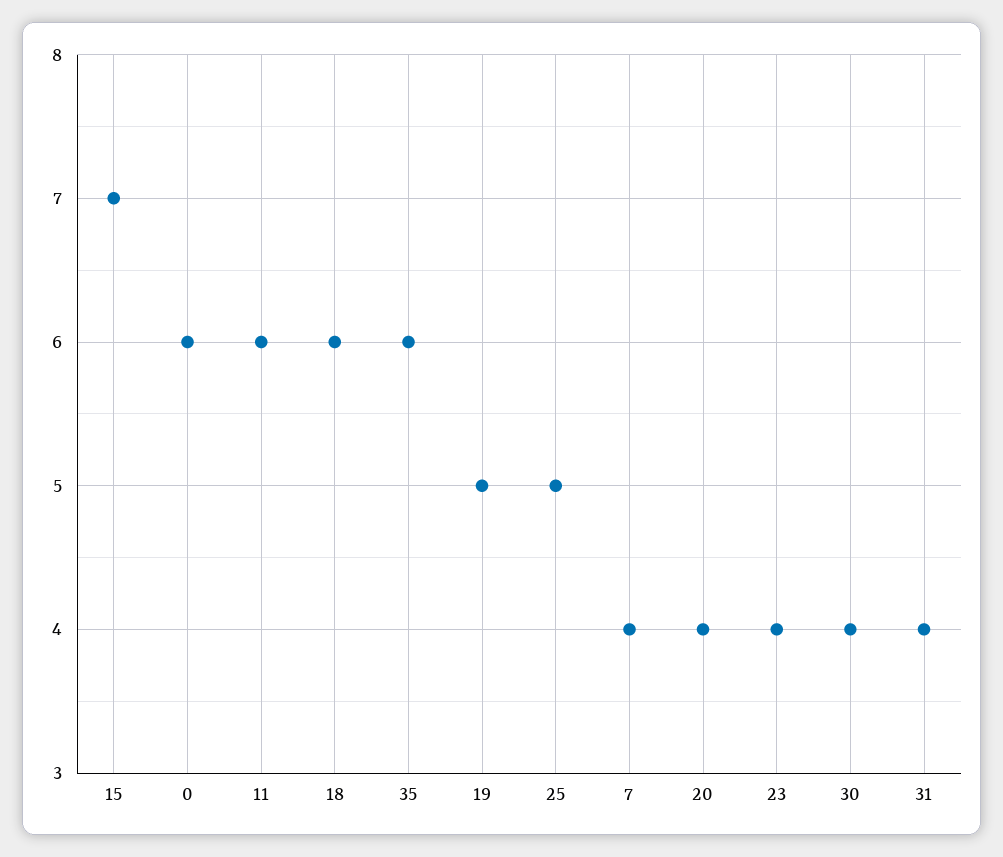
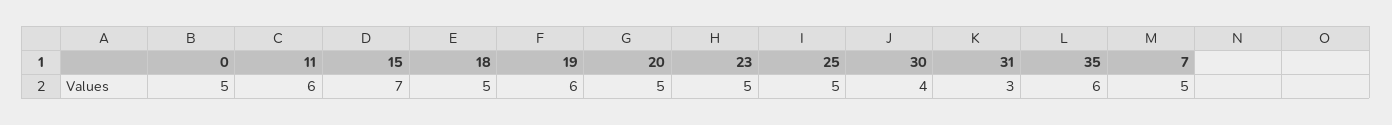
0: 6 -> 5
18: 6 -> 5
19: 5 -> 6
7: 4 -> 5
20: 4 -> 5
23: 4 -> 5
31: 4 -> 3

